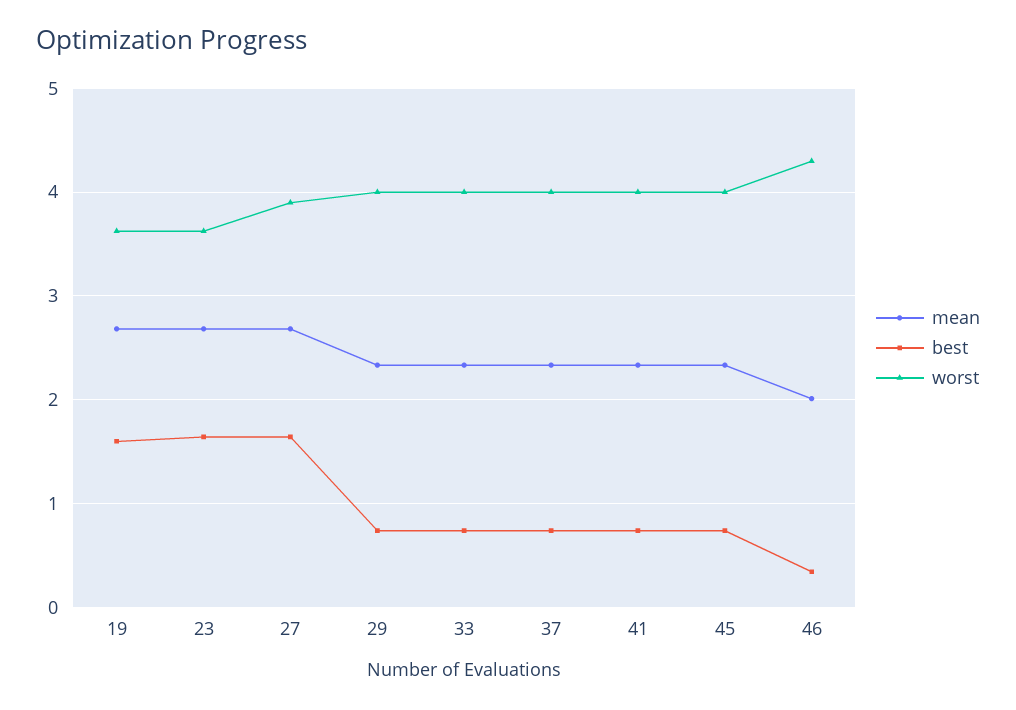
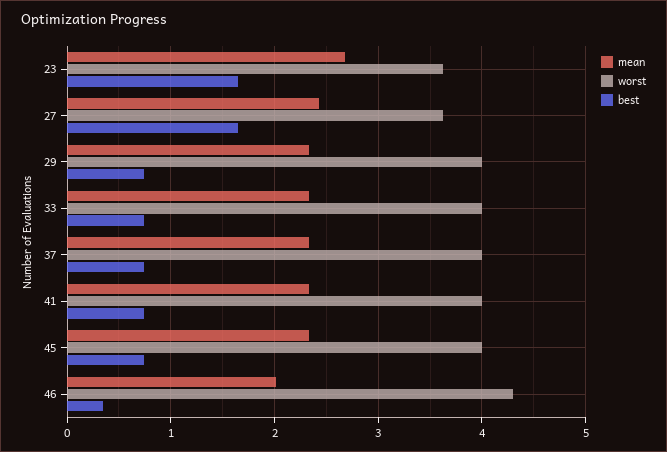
mean, 19: 2.7 -> none
best, 19: 1.6 -> none
worst, 19: 3.6 -> none
mean, 27: 2.7 -> 2.4
worst, 27: 3.9 -> 3.6

